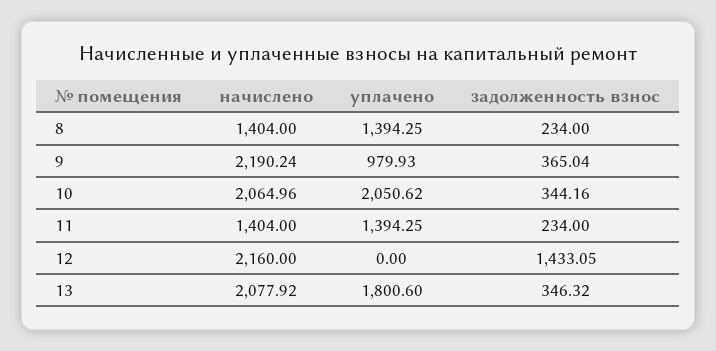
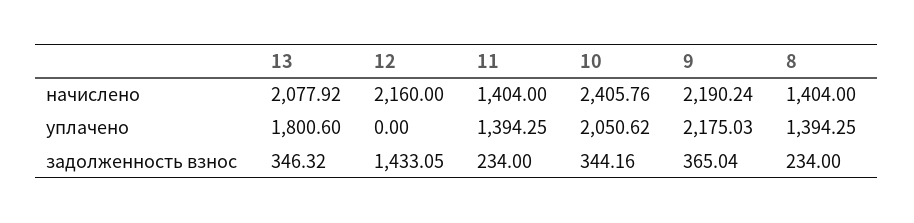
уплачено, 9: 979.93 -> 2175.03
начислено, 10: 2064.96 -> 2405.76

